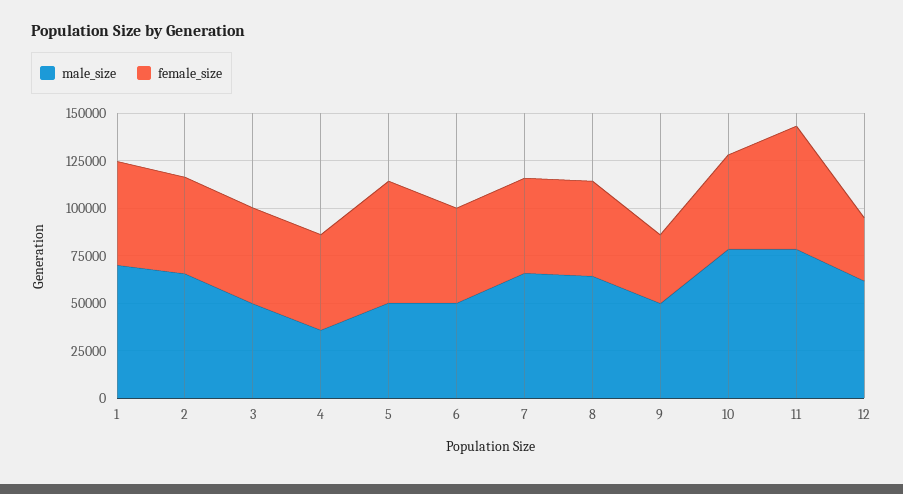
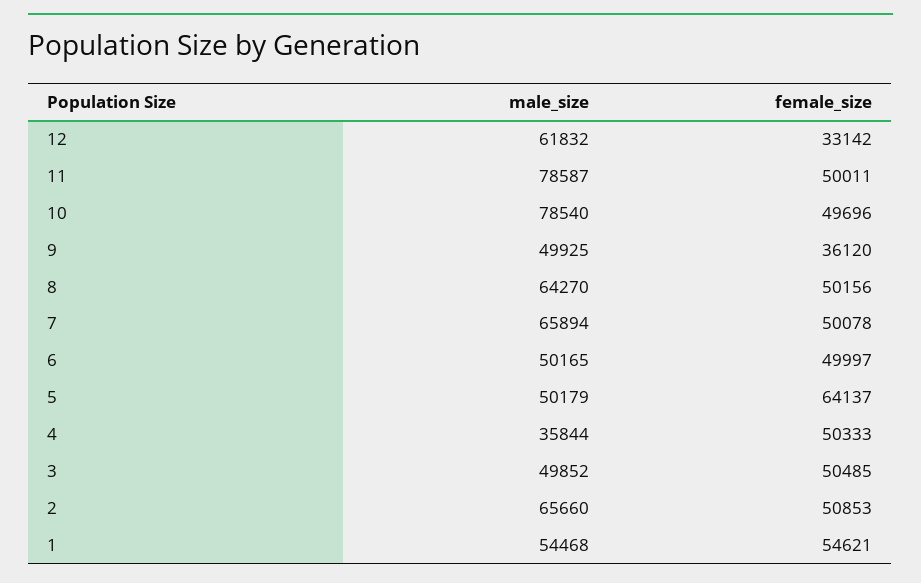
male_size, 1: 70000 -> 54468
female_size, 11: 65000 -> 50011

